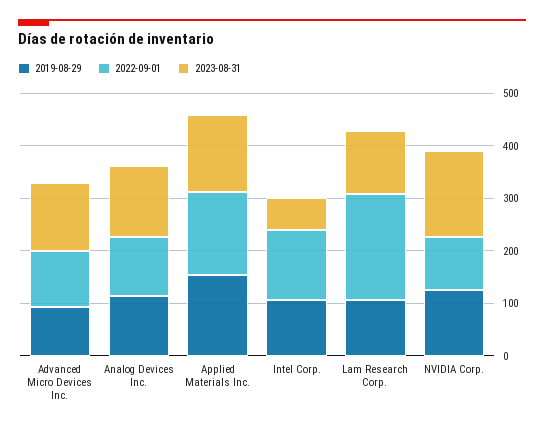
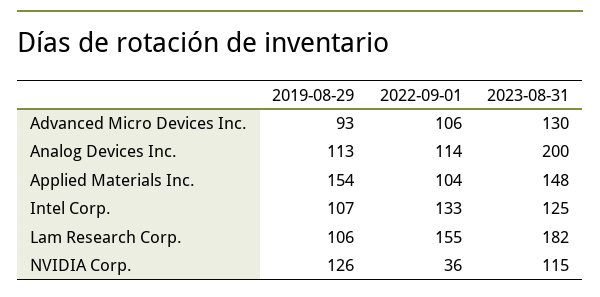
2023-08-31, Analog Devices Inc.: 140 -> 200
2022-09-01, Applied Materials Inc.: 160 -> 104
2023-08-31, Intel Corp.: 60 -> 125
2022-09-01, Lam Research Corp.: 200 -> 155
2023-08-31, Lam Research Corp.: 120 -> 182
2022-09-01, NVIDIA Corp.: 100 -> 36
2023-08-31, NVIDIA Corp.: 160 -> 115

